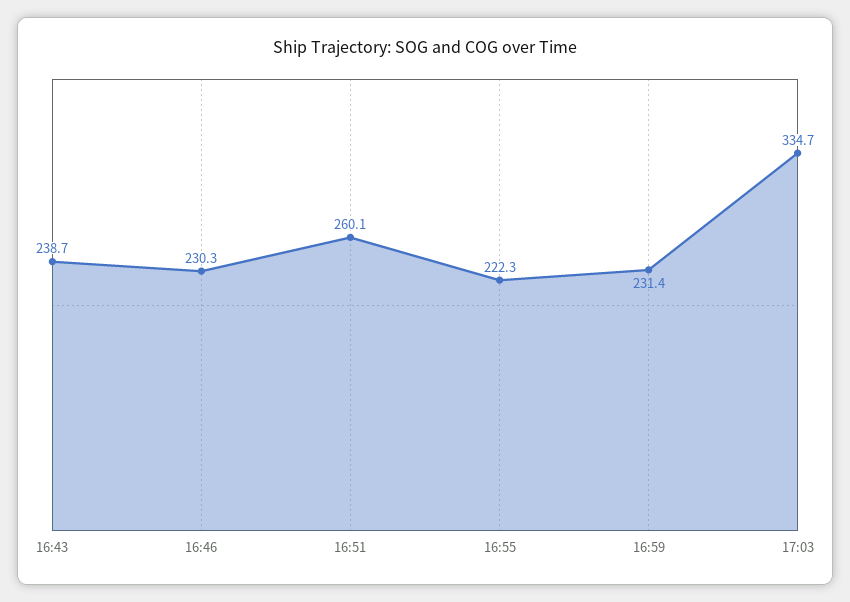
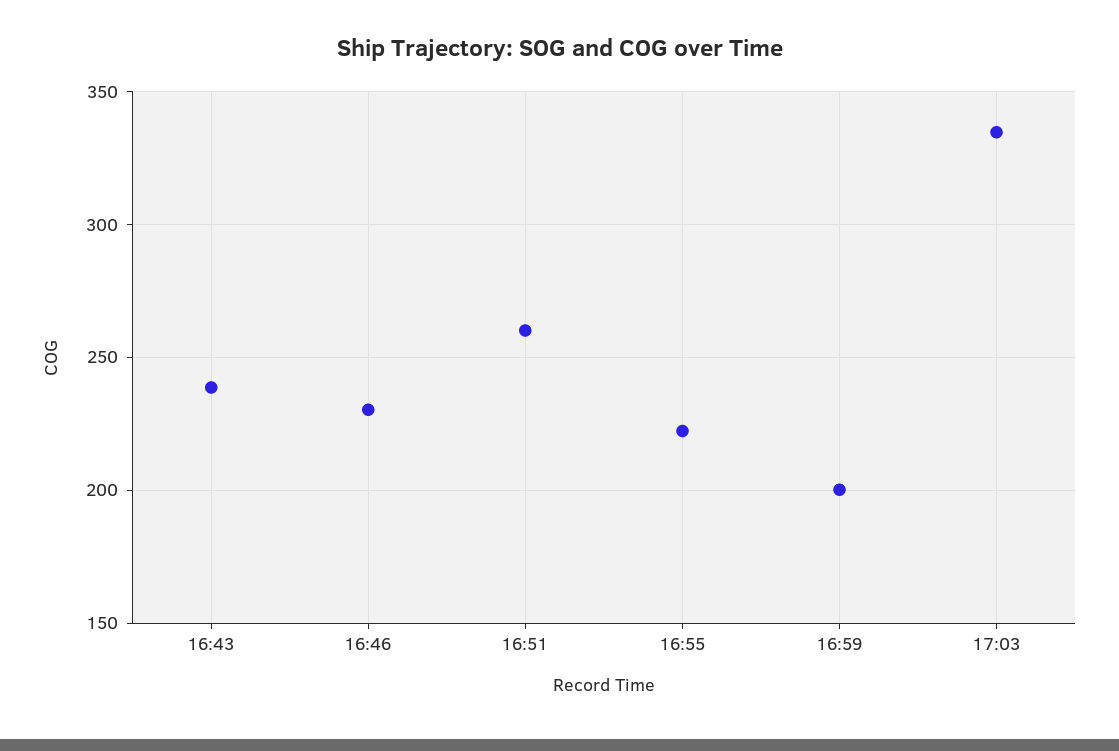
16:59: 231.4 -> 200

